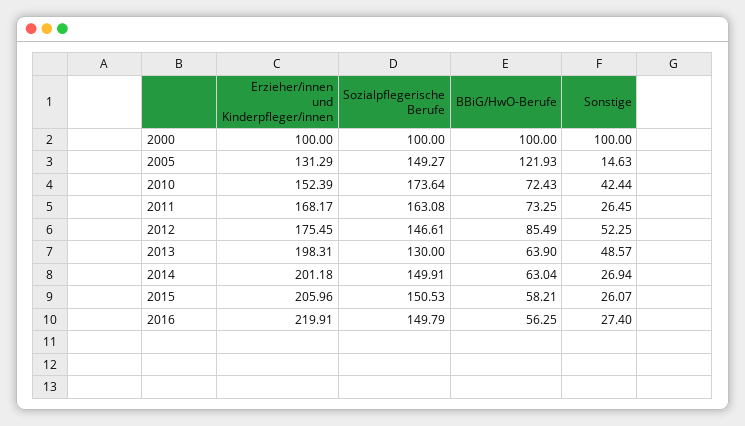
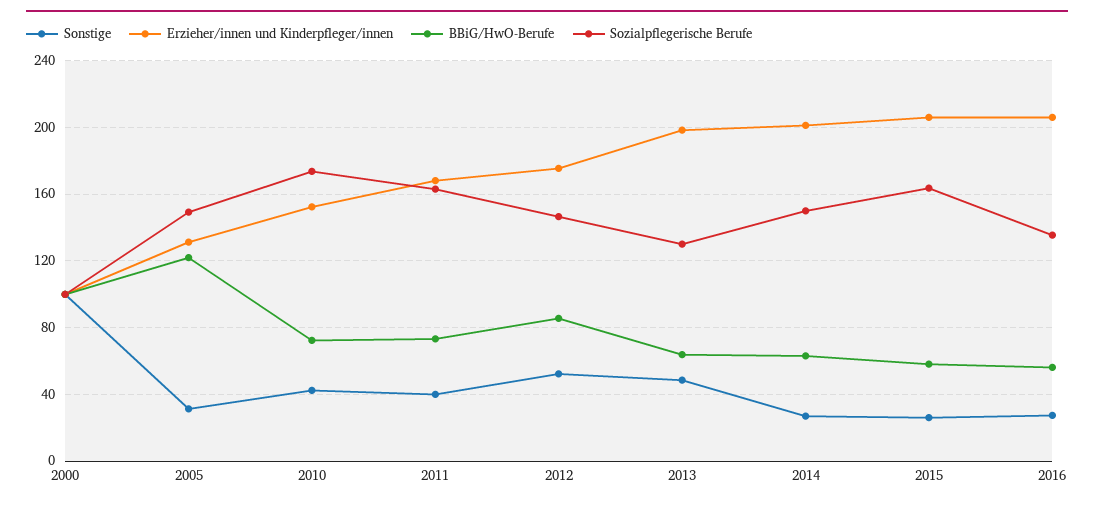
Sonstige, 2005: 14.63 -> 30
Sonstige, 2011: 26.45 -> 40
Sozialpflegerische Berufe, 2015: 150.53 -> 165
Erzieher/innen und Kinderpfleger/innen, 2016: 219.91 -> 205
Sozialpflegerische Berufe, 2016: 149.79 -> 135

